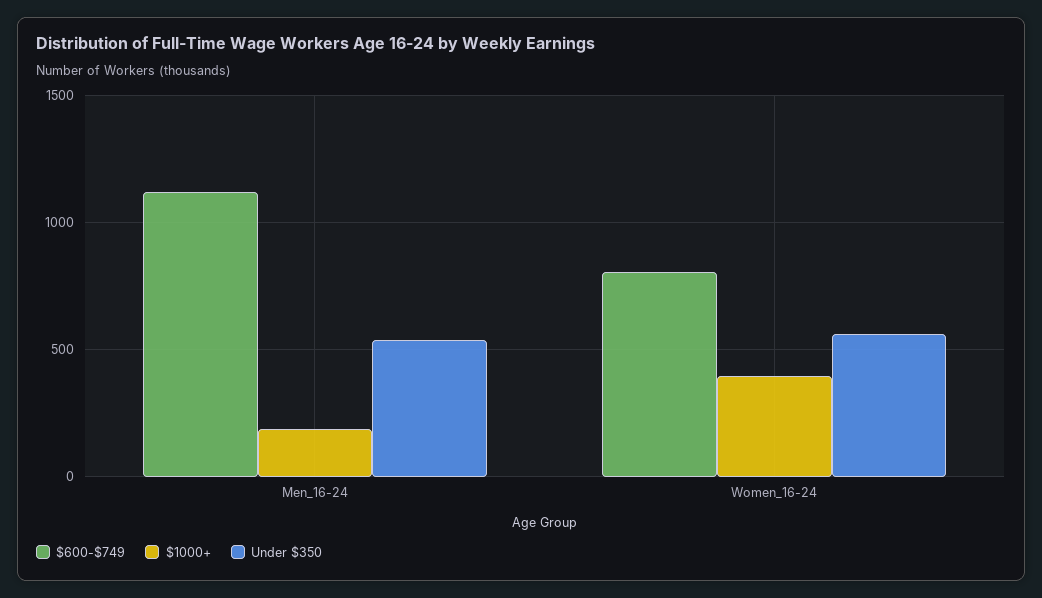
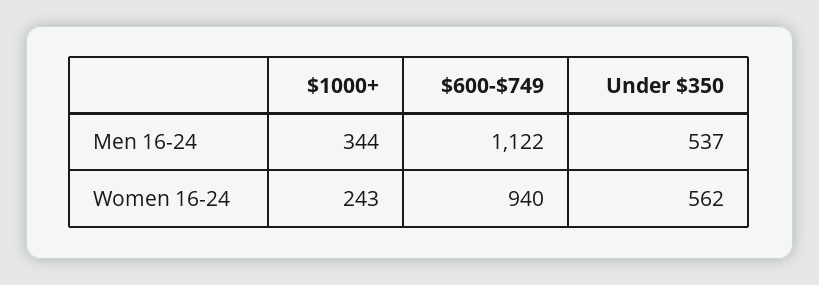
$1000+, Men_16-24: 200 -> 344
$600-$749, Women_16-24: 800 -> 940
$1000+, Women_16-24: 400 -> 243

